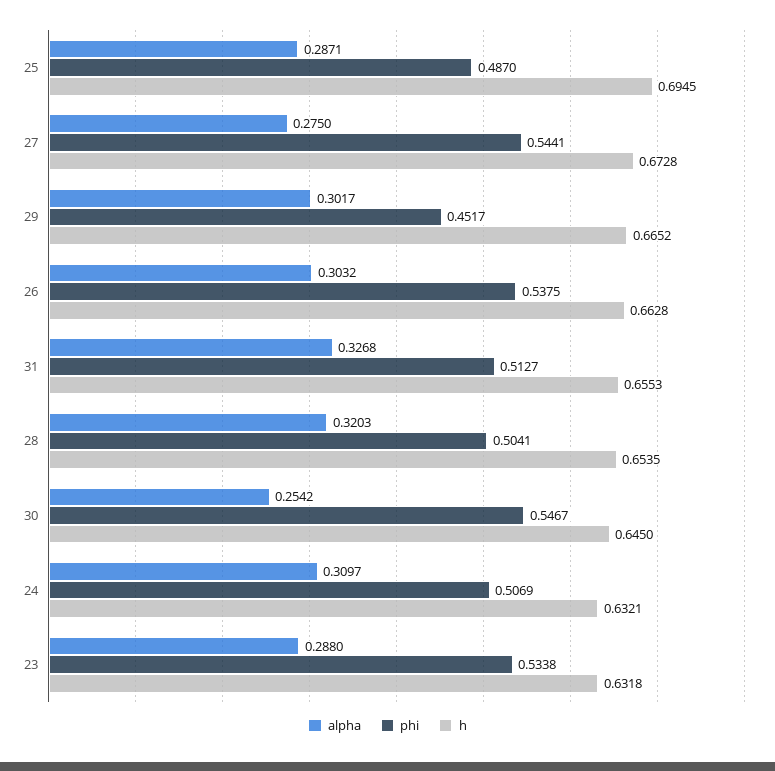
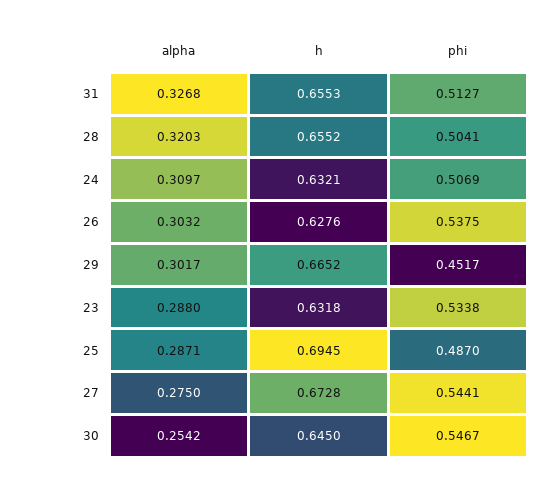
h, 26: 0.6628 -> 0.6276
h, 28: 0.6535 -> 0.6552

